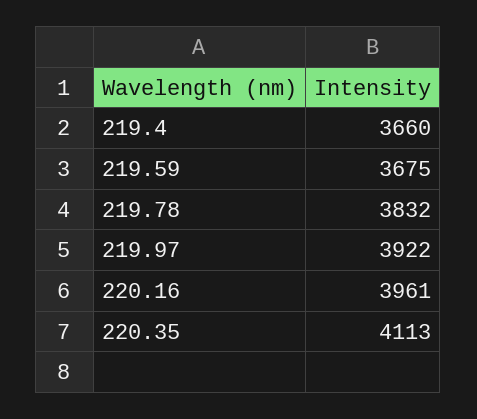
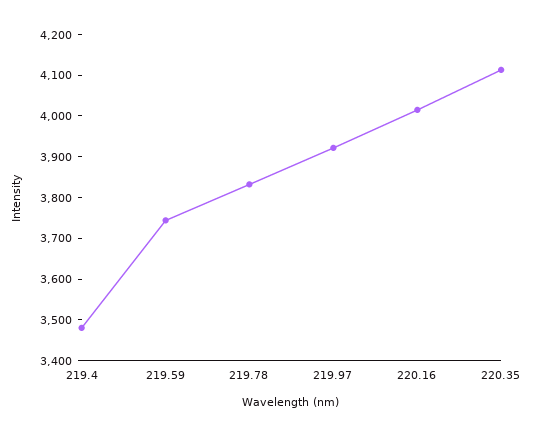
219.4: 3660 -> 3480
219.59: 3675 -> 3740
220.16: 3961 -> 4020

